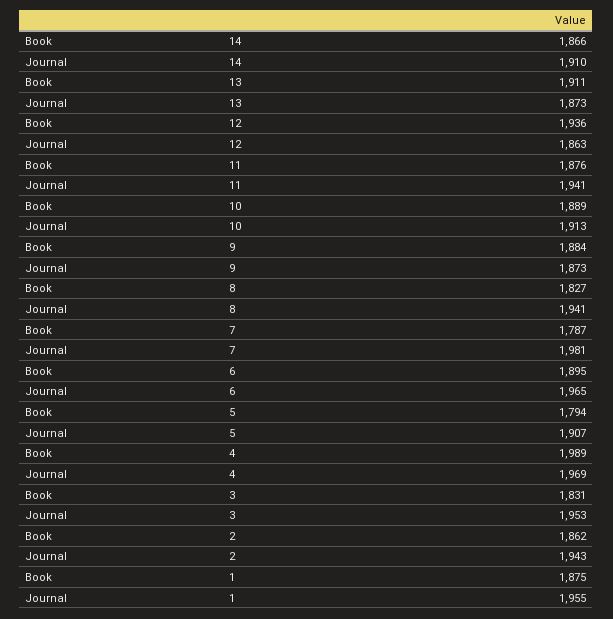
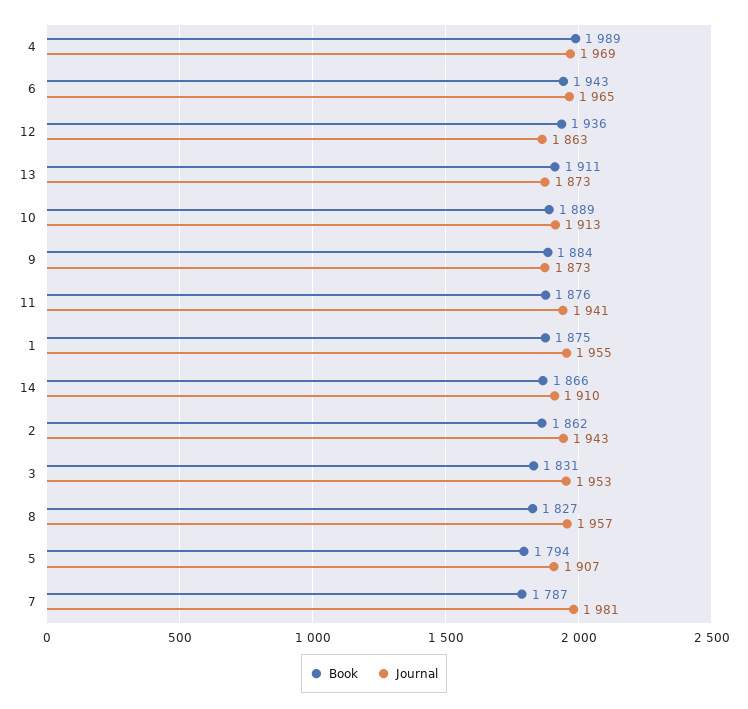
Journal, 8: 1941 -> 1957
Book, 6: 1895 -> 1943

